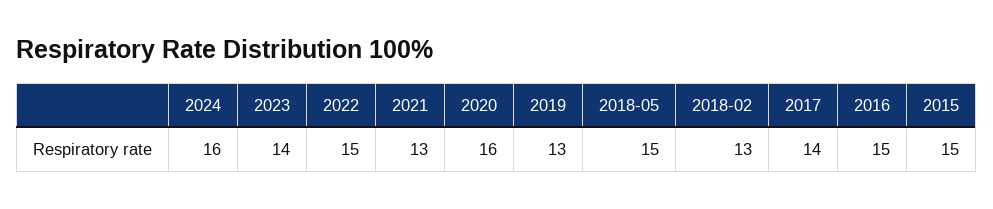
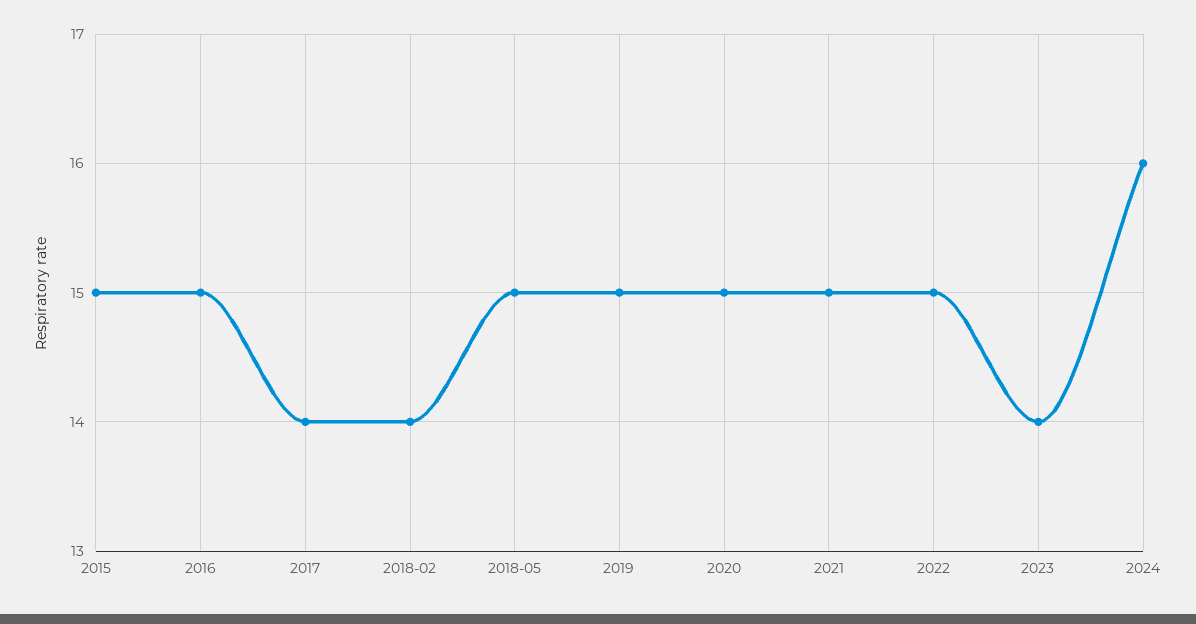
2021: 13 -> 15
2020: 16 -> 15
2019: 13 -> 15
2018-02: 13 -> 14

